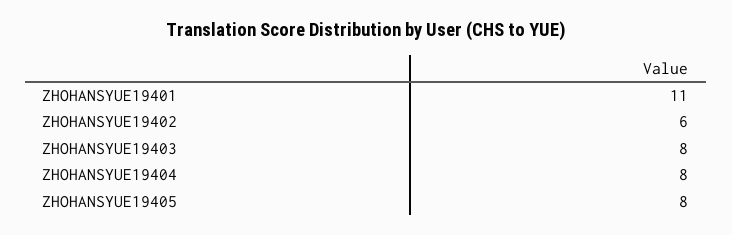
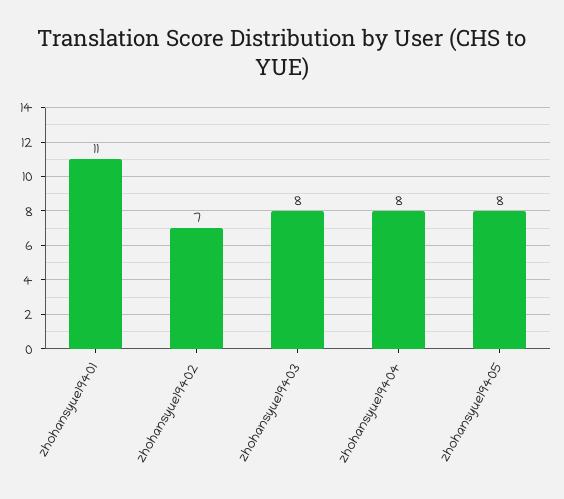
ZHOHANSYUE19402: 6 -> 7

